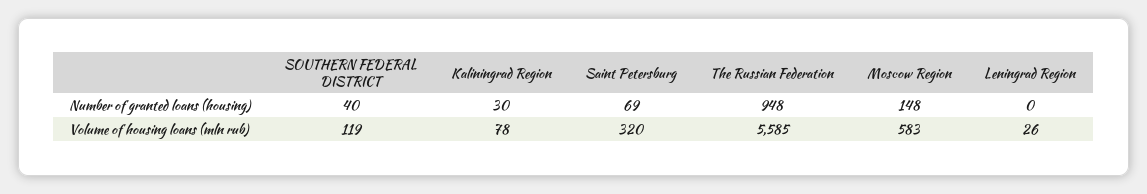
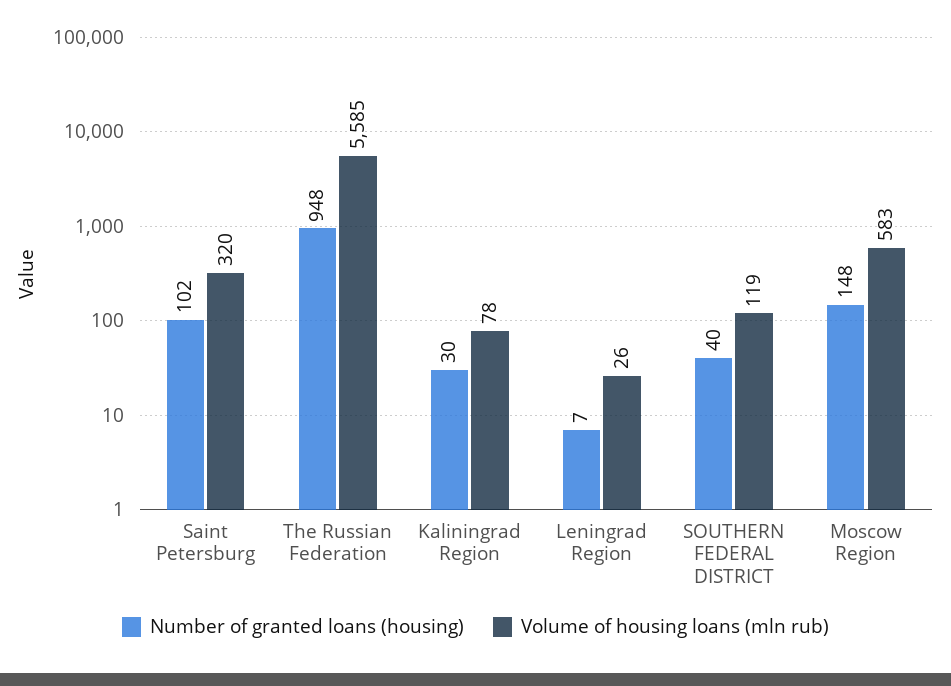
Number of granted loans (housing), Saint Petersburg: 69 -> 102
Number of granted loans (housing), Leningrad Region: 0 -> 7

